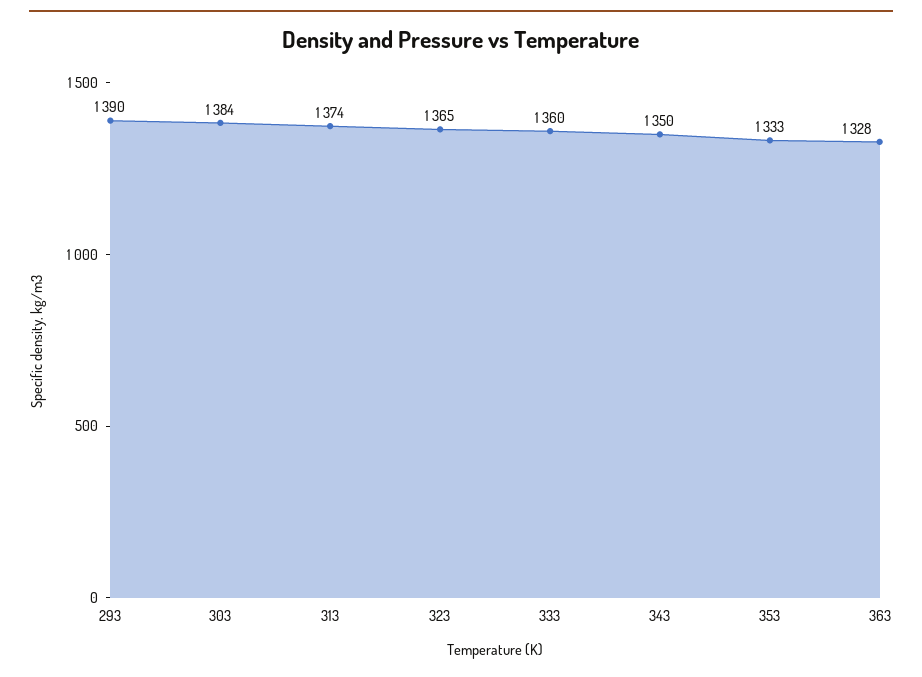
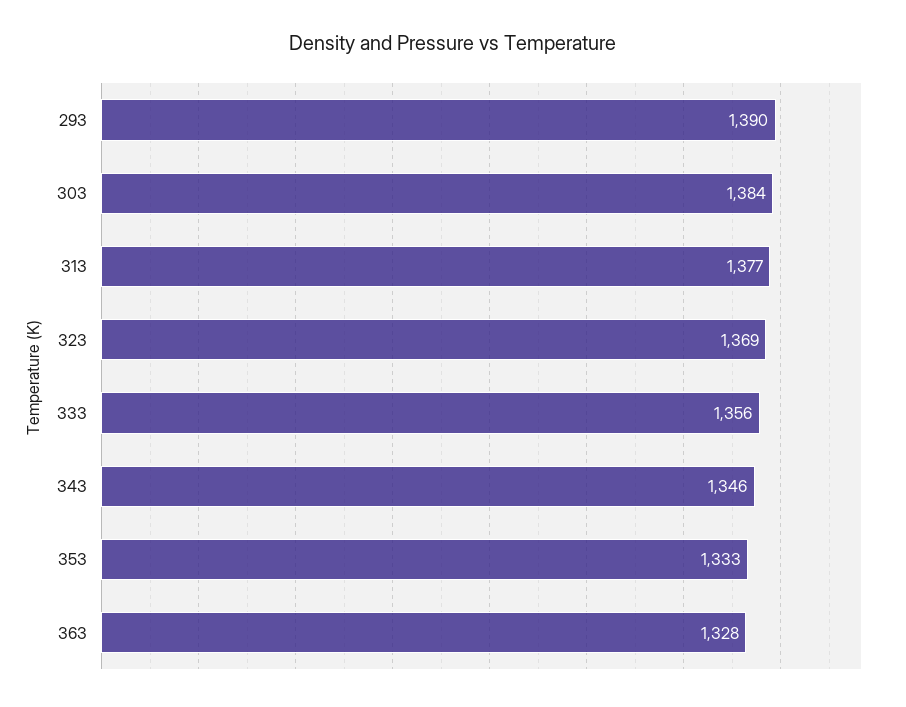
313: 1374 -> 1377
323: 1365 -> 1369
333: 1360 -> 1356
343: 1350 -> 1346

